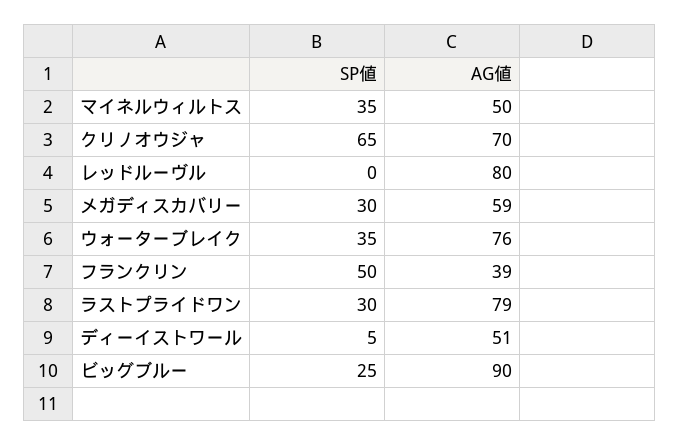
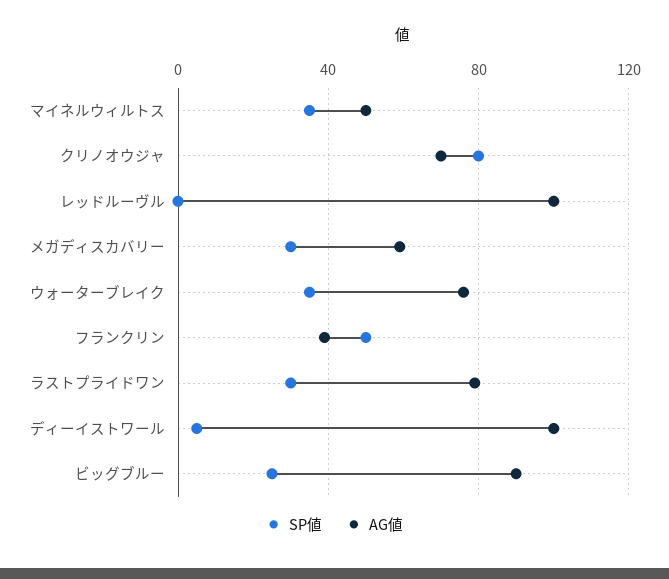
SP値, クリノオウジャ: 65 -> 80
AG値, レッドルーヴル: 80 -> 100
AG値, ディーイストワール: 51 -> 100

